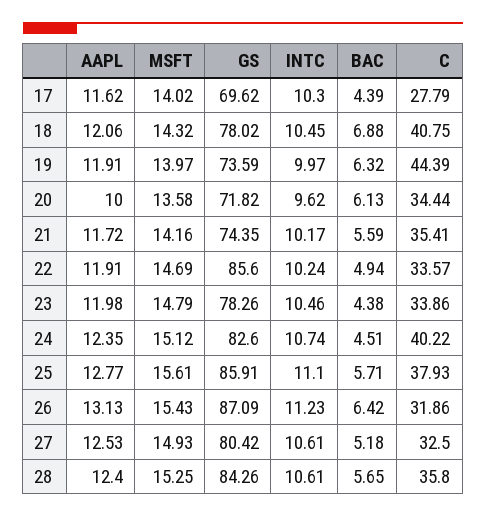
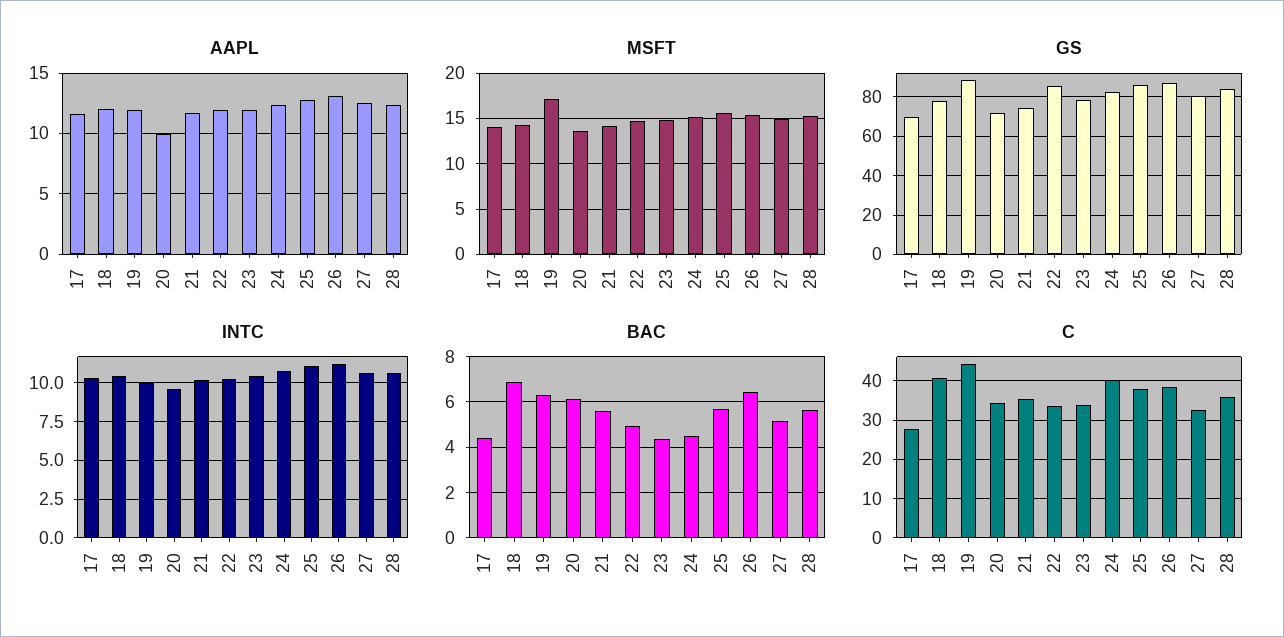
MSFT, 19: 13.97 -> 17
GS, 19: 73.59 -> 90
C, 26: 31.86 -> 38

